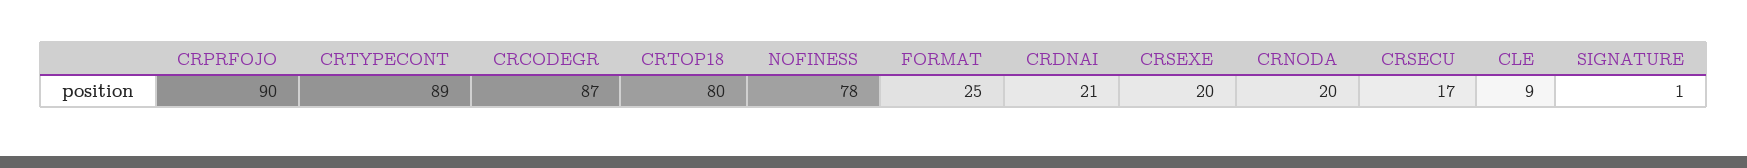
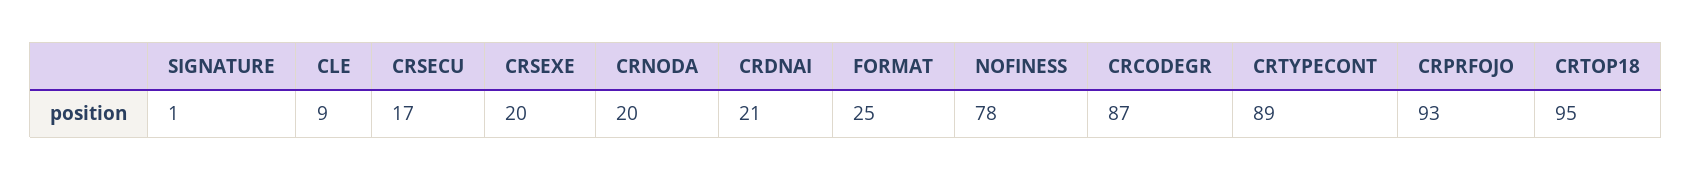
CRPRFOJO: 90 -> 93
CRTOP18: 80 -> 95

